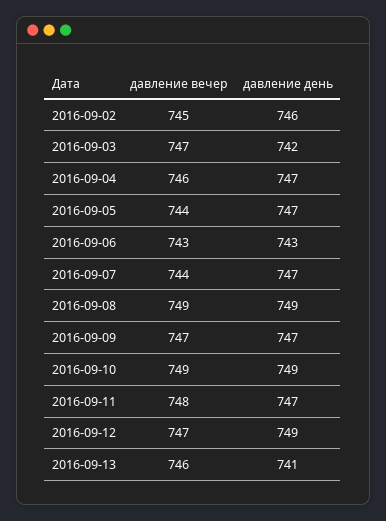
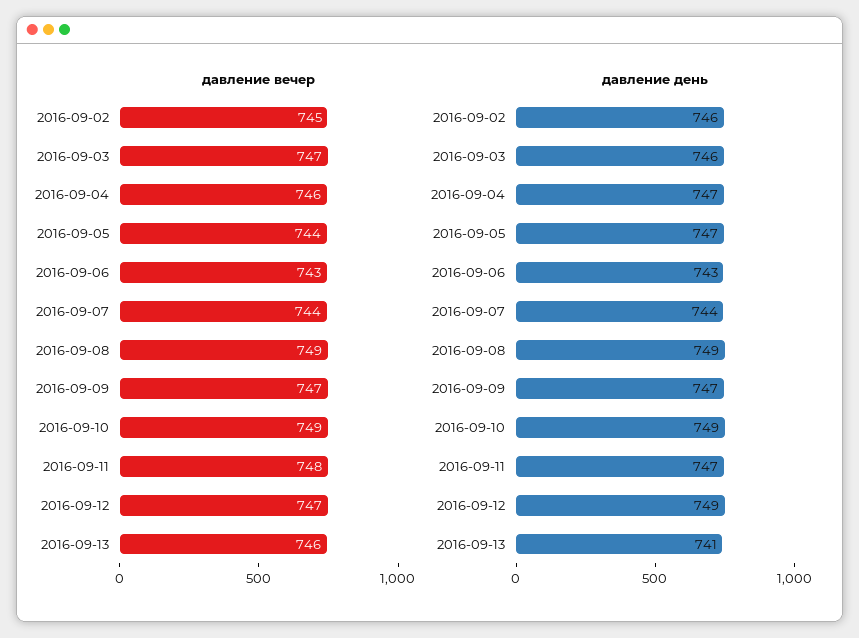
давление день, 2016-09-03: 742 -> 746
давление день, 2016-09-07: 747 -> 744

